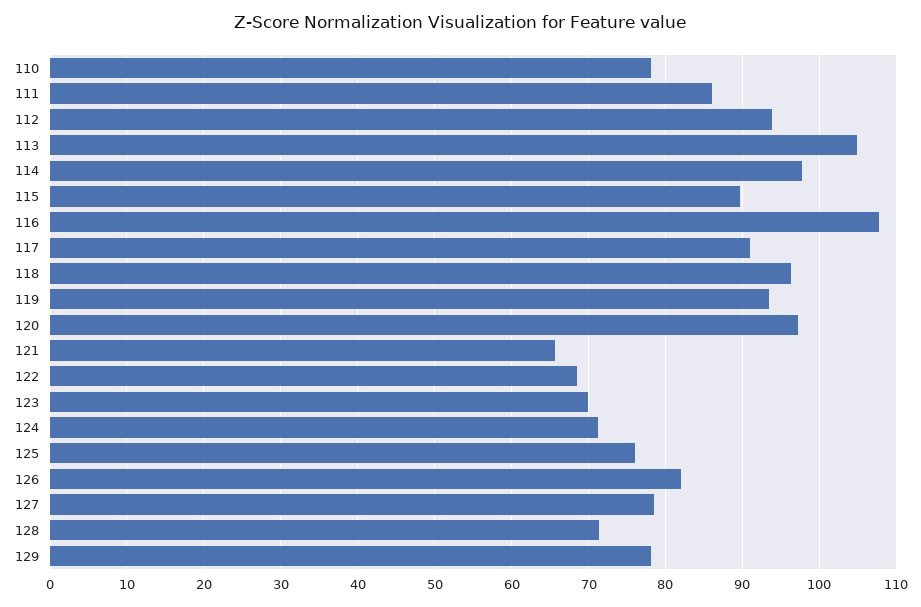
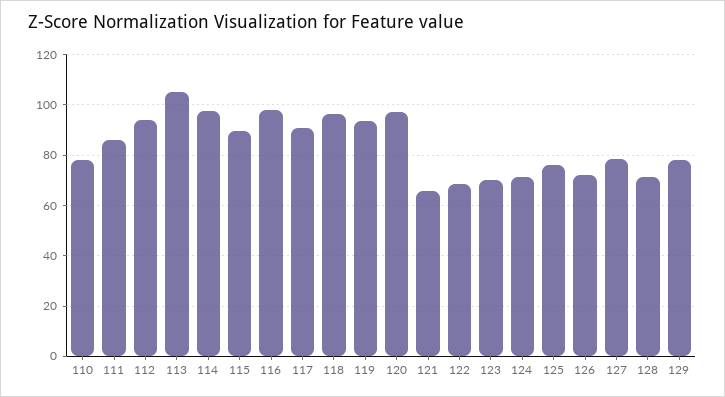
116: 108 -> 97.5
126: 82 -> 72.5

